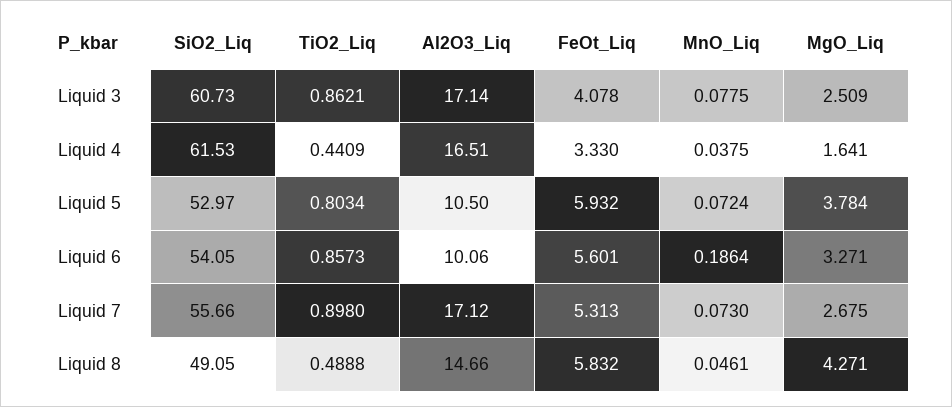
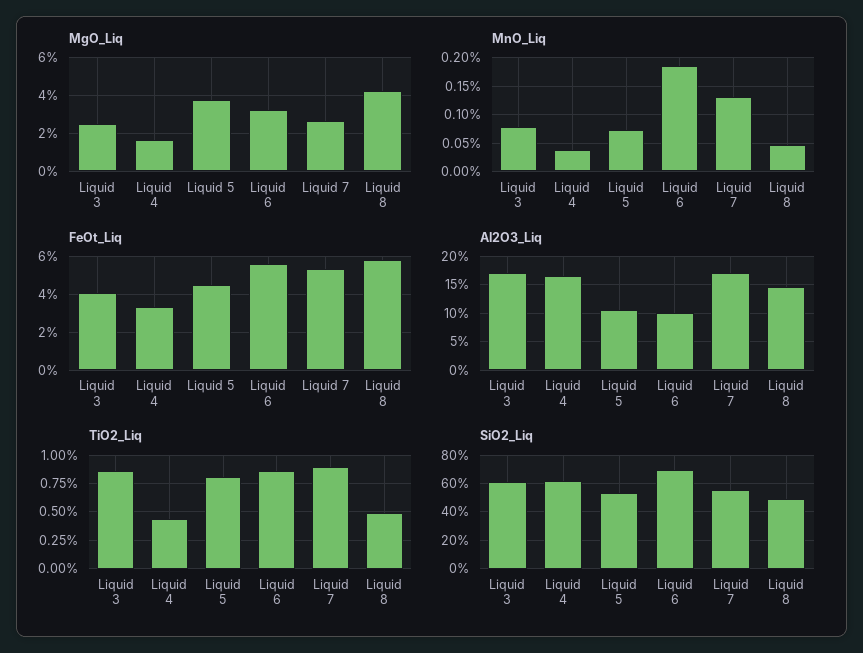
FeOt_Liq, Liquid 5: 5.932 -> 4.5
SiO2_Liq, Liquid 6: 54.05 -> 70
MnO_Liq, Liquid 7: 0.073 -> 0.125

